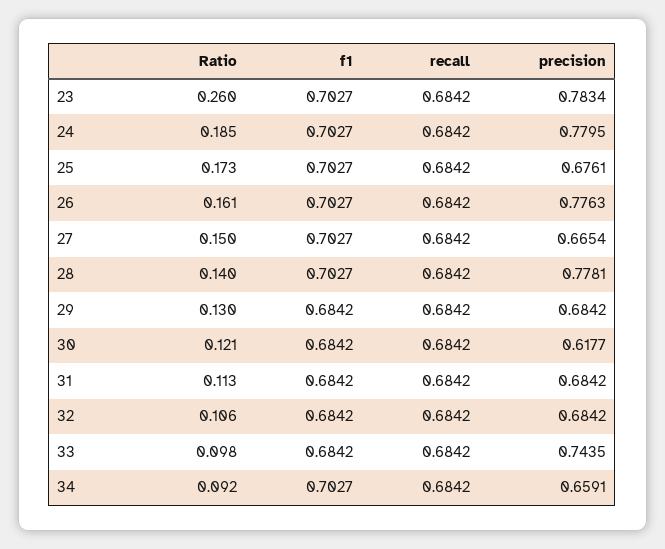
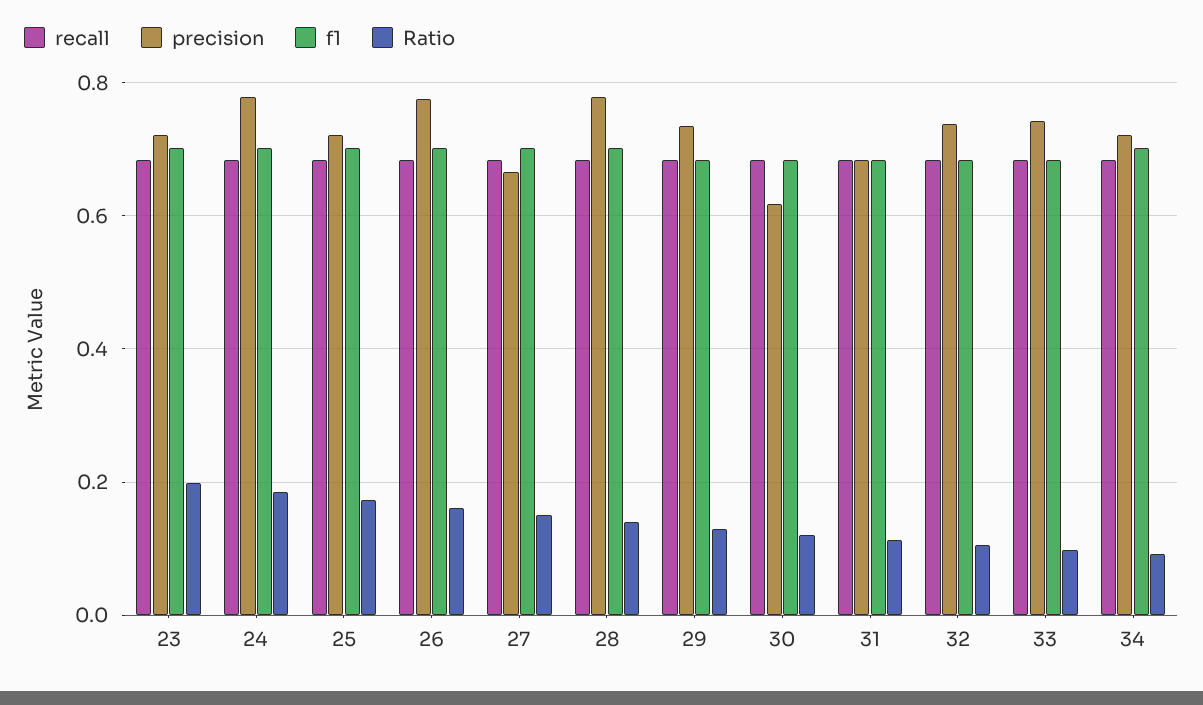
Ratio, 23: 0.26 -> 0.2
precision, 23: 0.7834 -> 0.72
precision, 25: 0.6761 -> 0.72
precision, 29: 0.6842 -> 0.74
precision, 32: 0.6842 -> 0.74
precision, 34: 0.6591 -> 0.72

